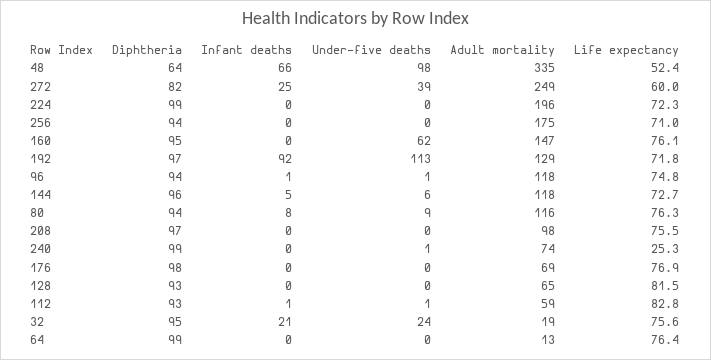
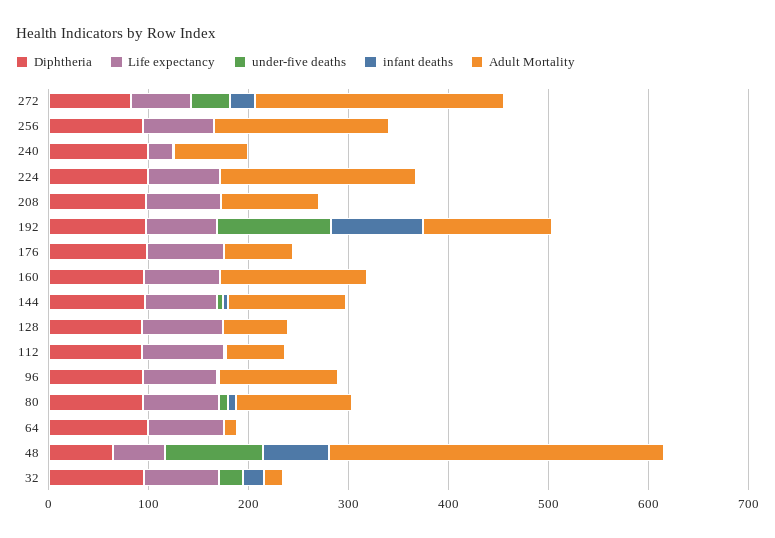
Under-five deaths, 160: 62 -> 0

